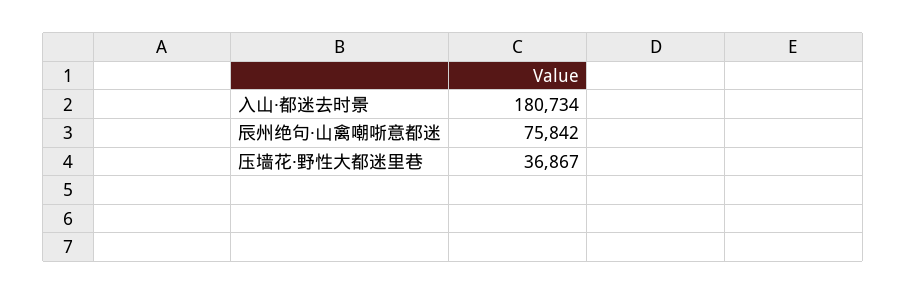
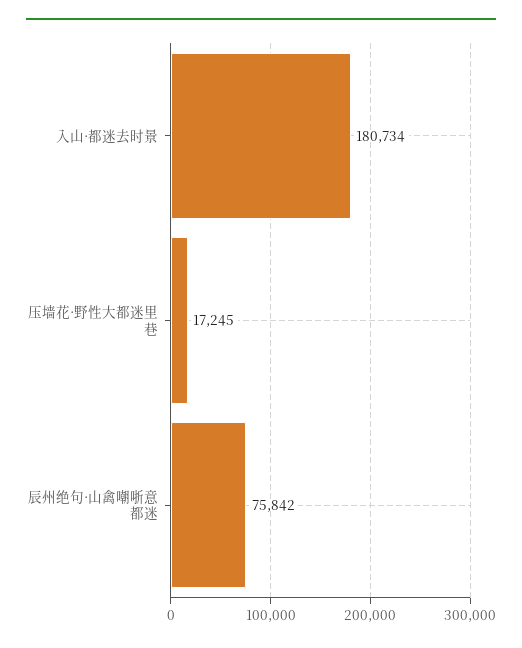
压墙花·野性大都迷里巷: 36867 -> 17245

